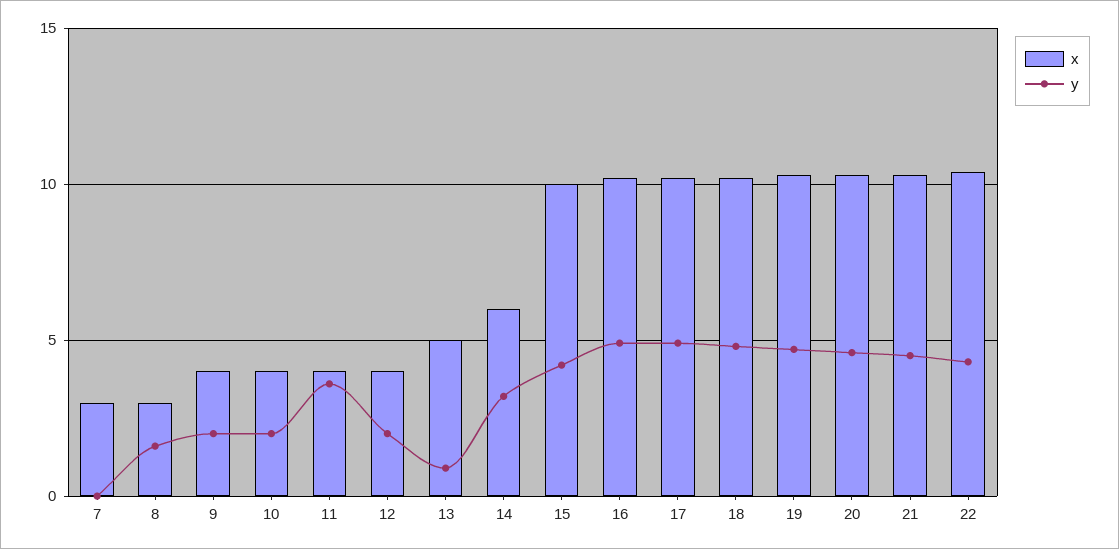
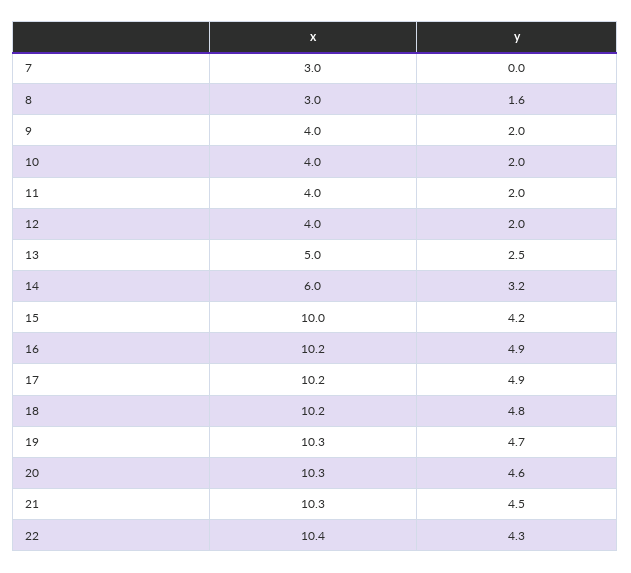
y, 11: 3.5 -> 2
y, 13: 1 -> 2.5

